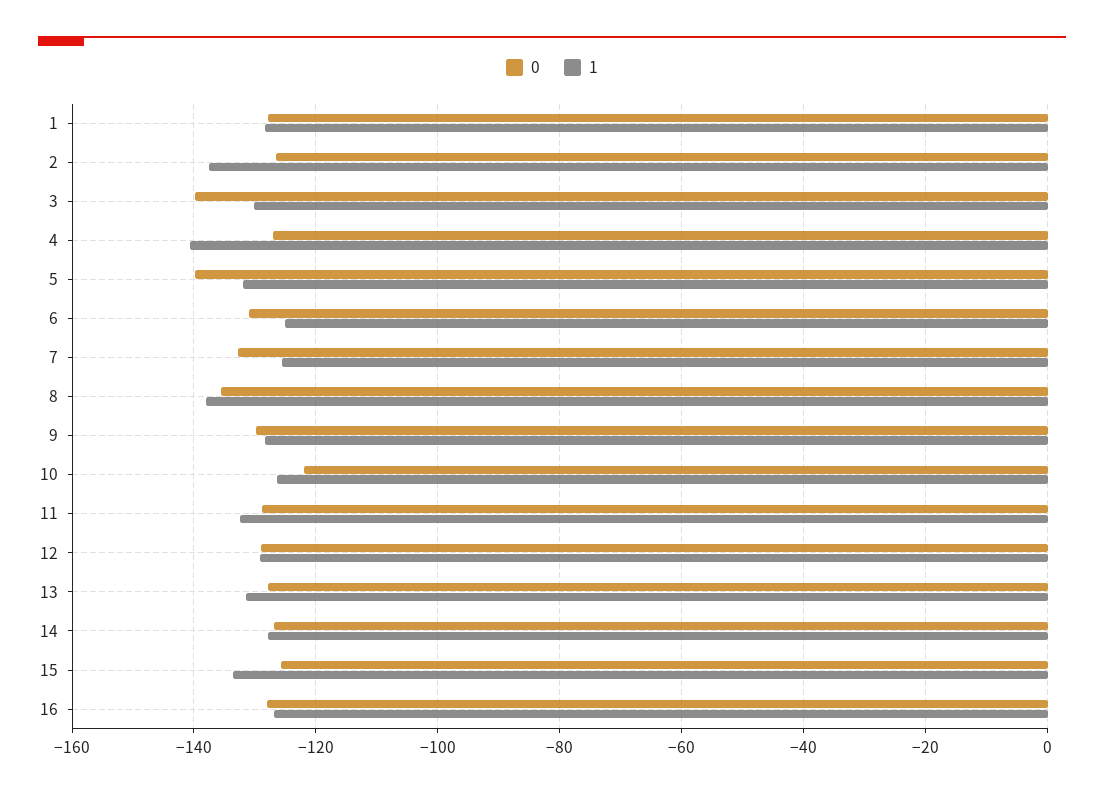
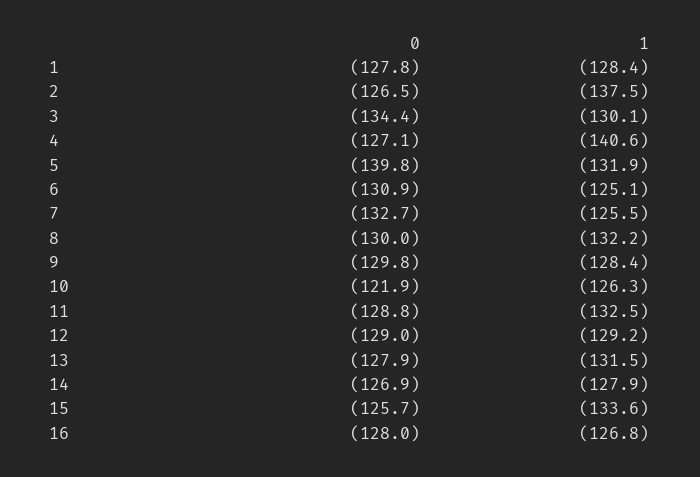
0, 3: -140 -> -134.4
0, 8: -136 -> -130
1, 8: -138 -> -132.2

